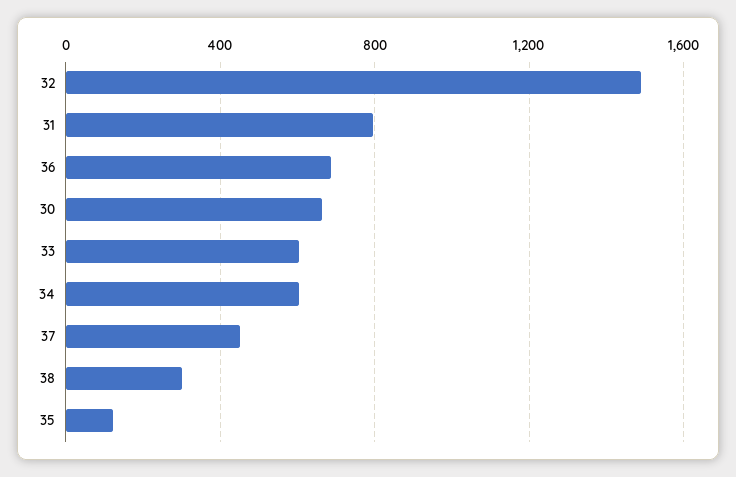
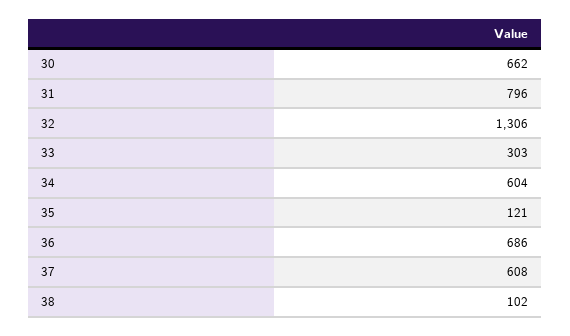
32: 1500 -> 1306
33: 600 -> 303
37: 450 -> 608
38: 300 -> 102

